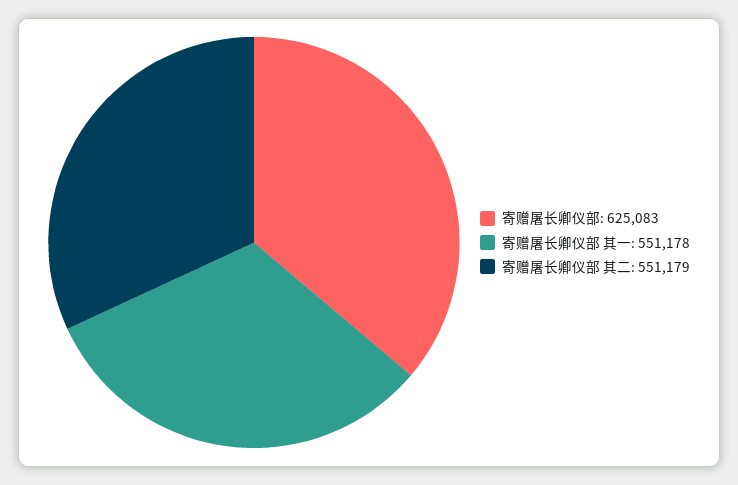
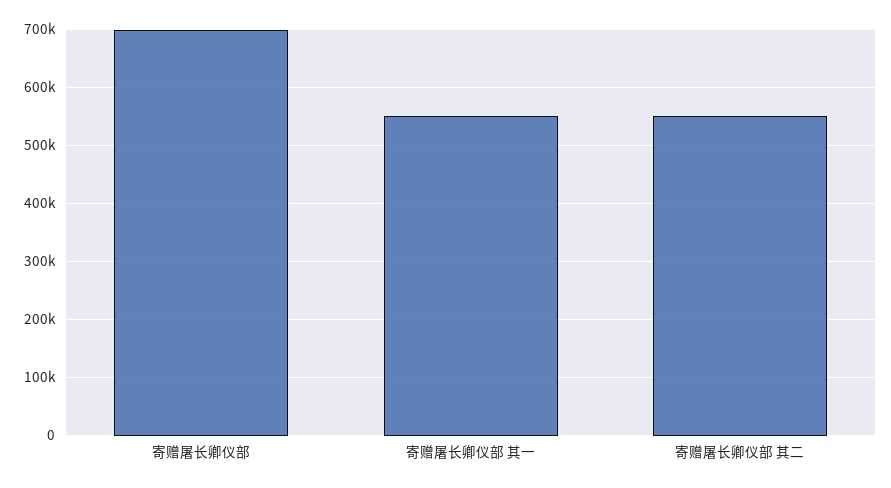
寄赠屠长卿仪部: 625083 -> 700000

